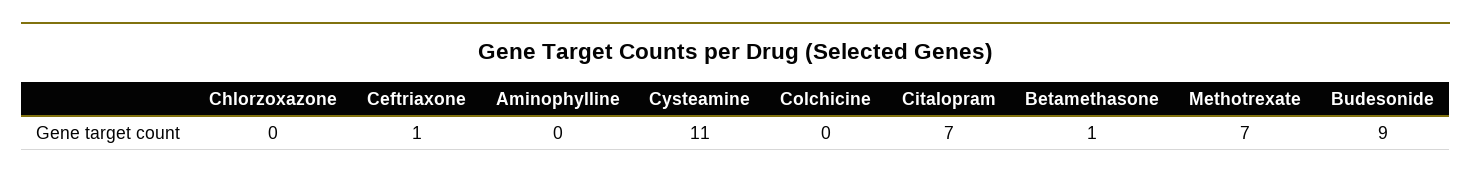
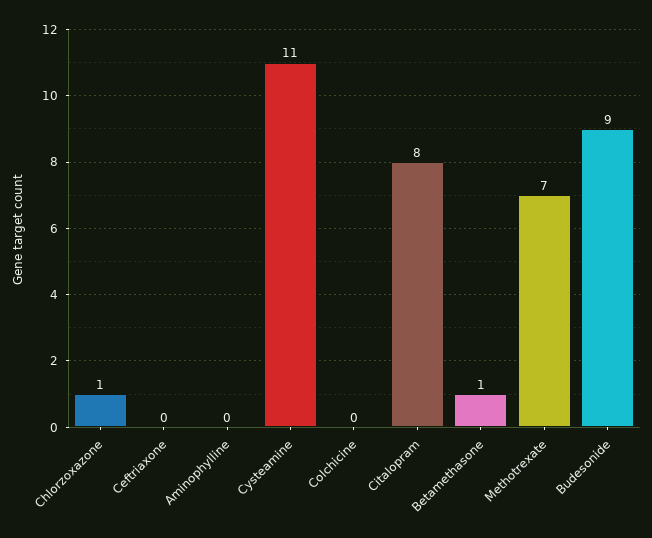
Chlorzoxazone: 0 -> 1
Ceftriaxone: 1 -> 0
Citalopram: 7 -> 8

